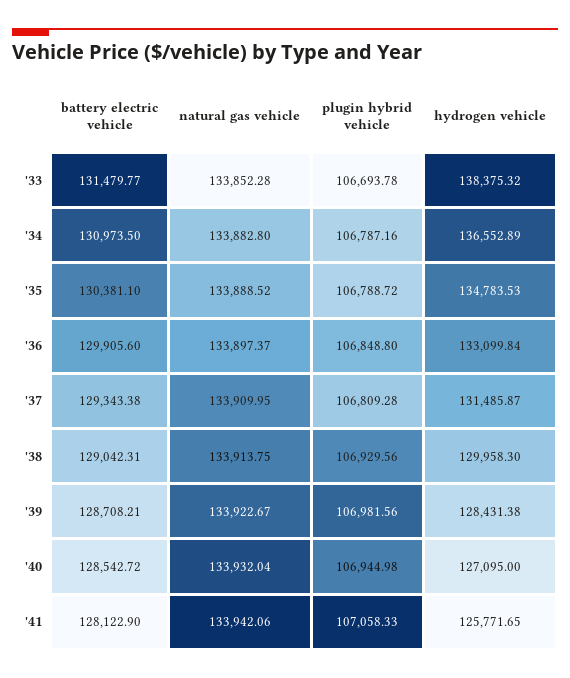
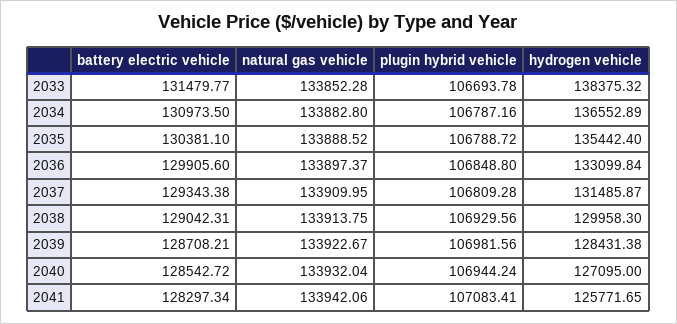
hydrogen vehicle, '35: 134783.53 -> 135442.4
plugin hybrid vehicle, '40: 106944.98 -> 106944.24
battery electric vehicle, '41: 128122.9 -> 128297.34
plugin hybrid vehicle, '41: 107058.33 -> 107083.41

